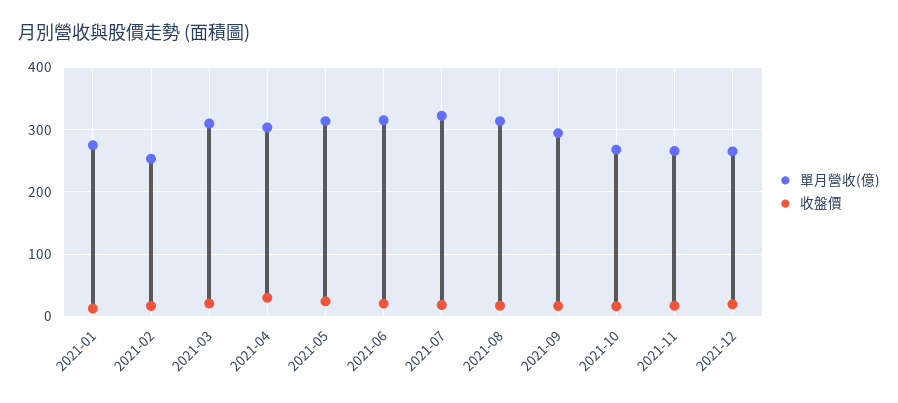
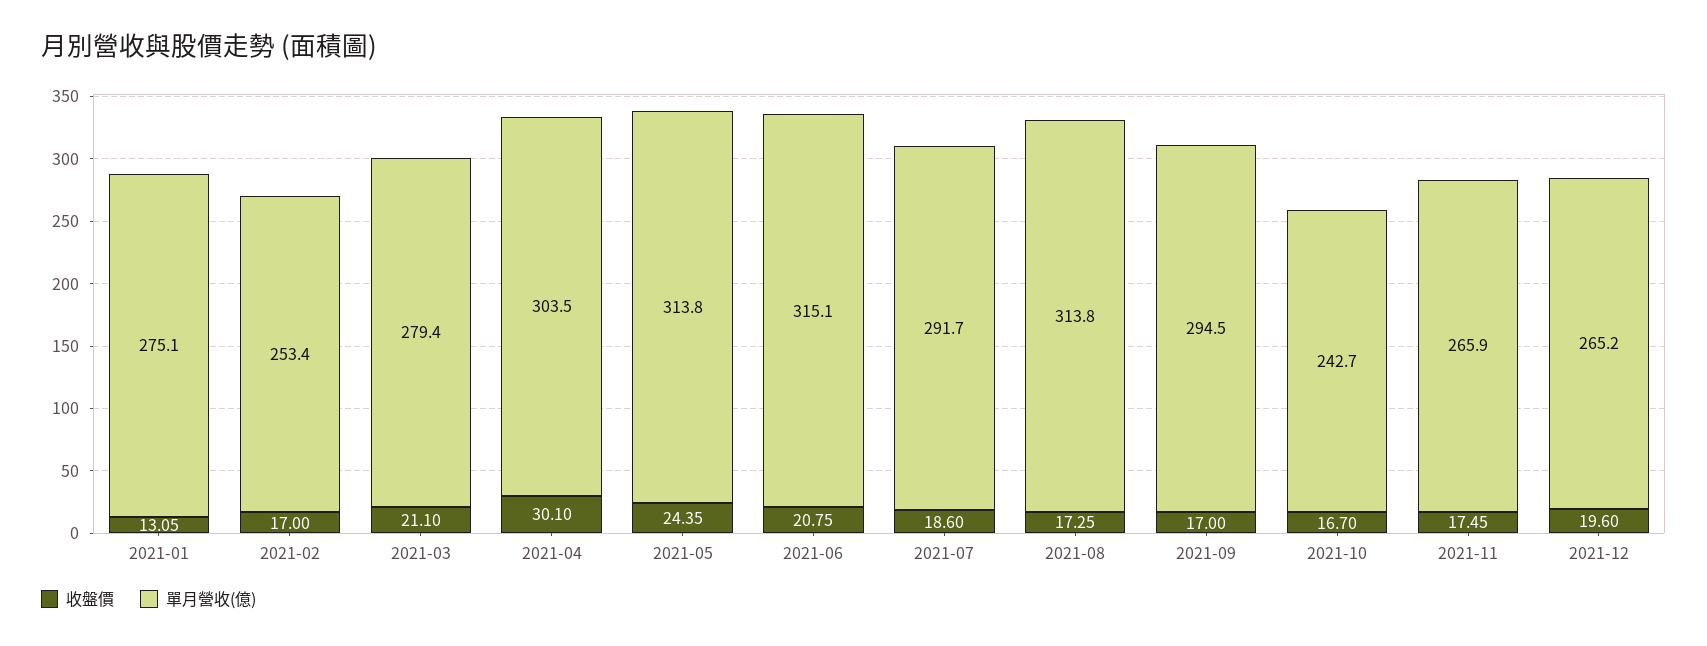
單月營收(億), 2021-03: 310 -> 279.4
單月營收(億), 2021-07: 320 -> 291.7
單月營收(億), 2021-10: 270 -> 242.7

